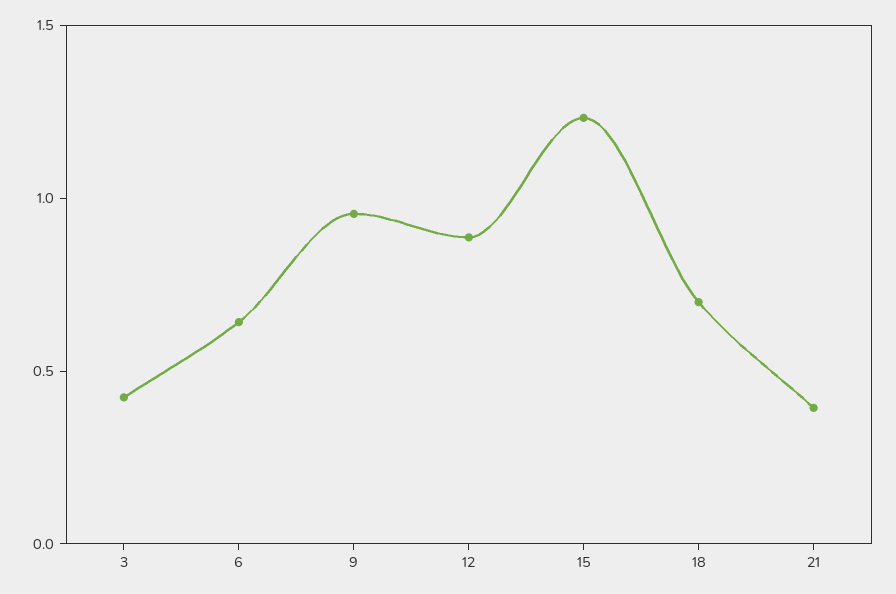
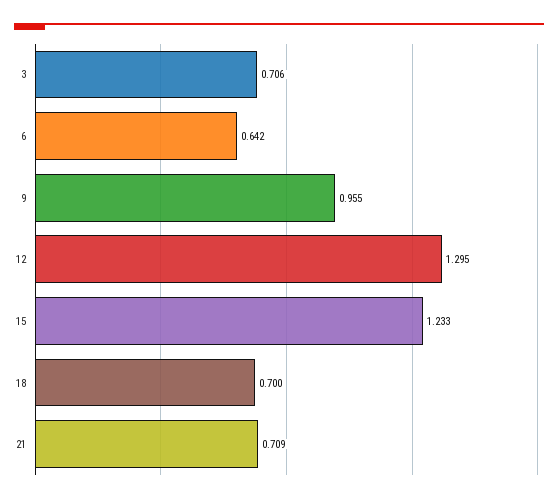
3: 0.4 -> 0.706
12: 0.9 -> 1.295
21: 0.4 -> 0.709

